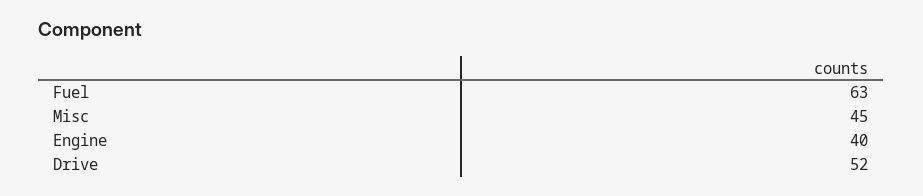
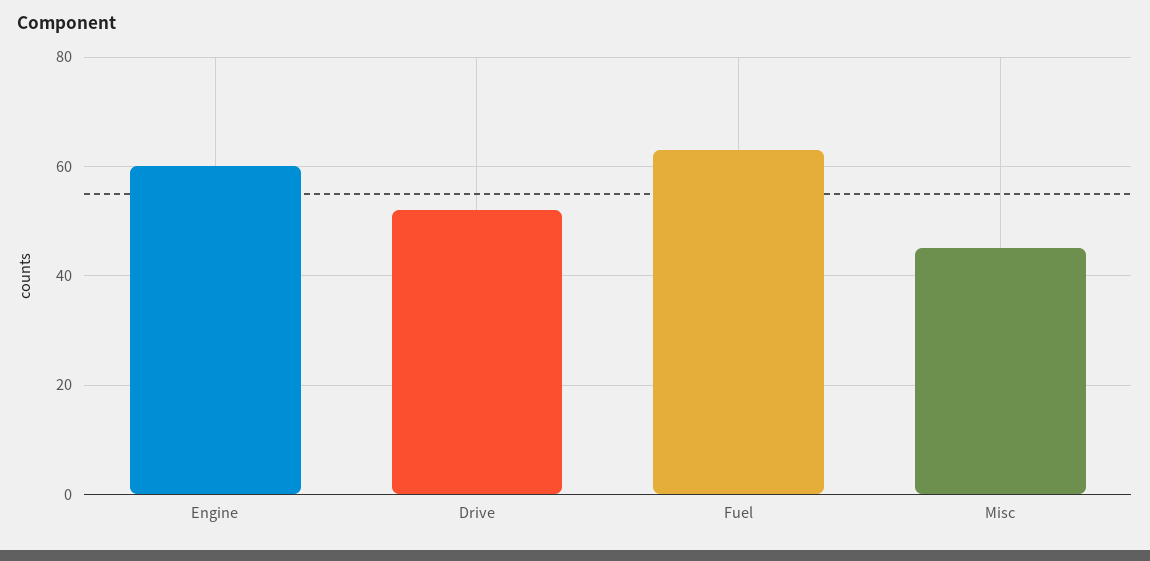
Engine: 40 -> 60

